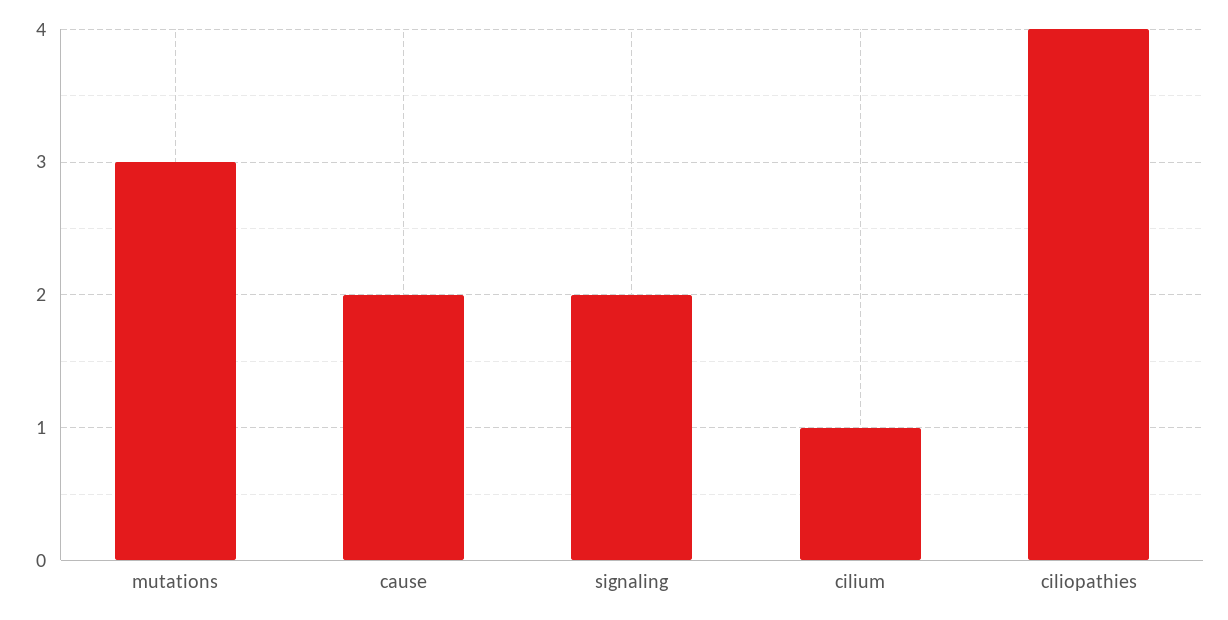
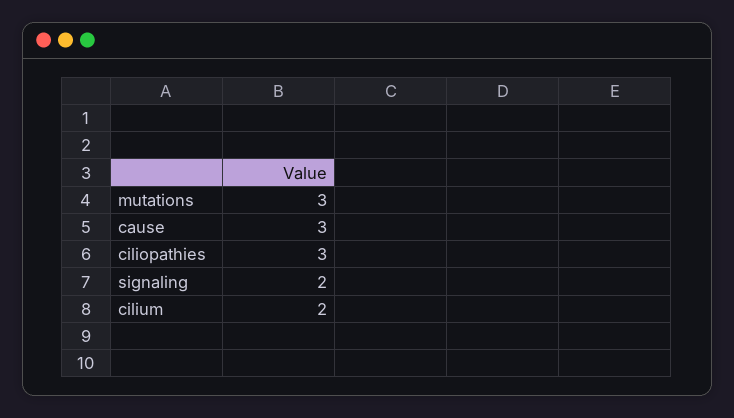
cause: 2 -> 3
cilium: 1 -> 2
ciliopathies: 4 -> 3

